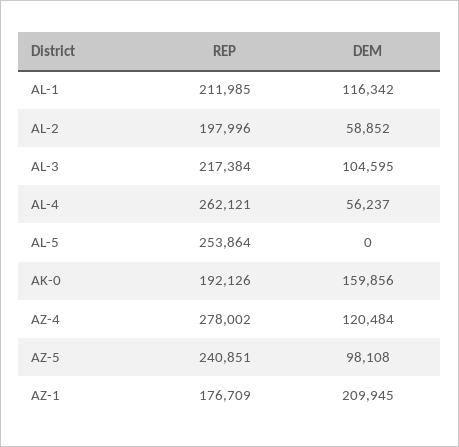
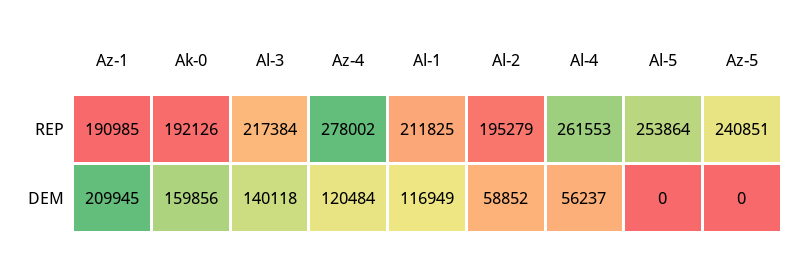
REP, AL-1: 211985 -> 211825
DEM, AL-1: 116342 -> 116949
REP, AL-2: 197996 -> 195279
DEM, AL-3: 104595 -> 140118
REP, AL-4: 262121 -> 261553
DEM, AZ-5: 98108 -> 0
REP, AZ-1: 176709 -> 190985

